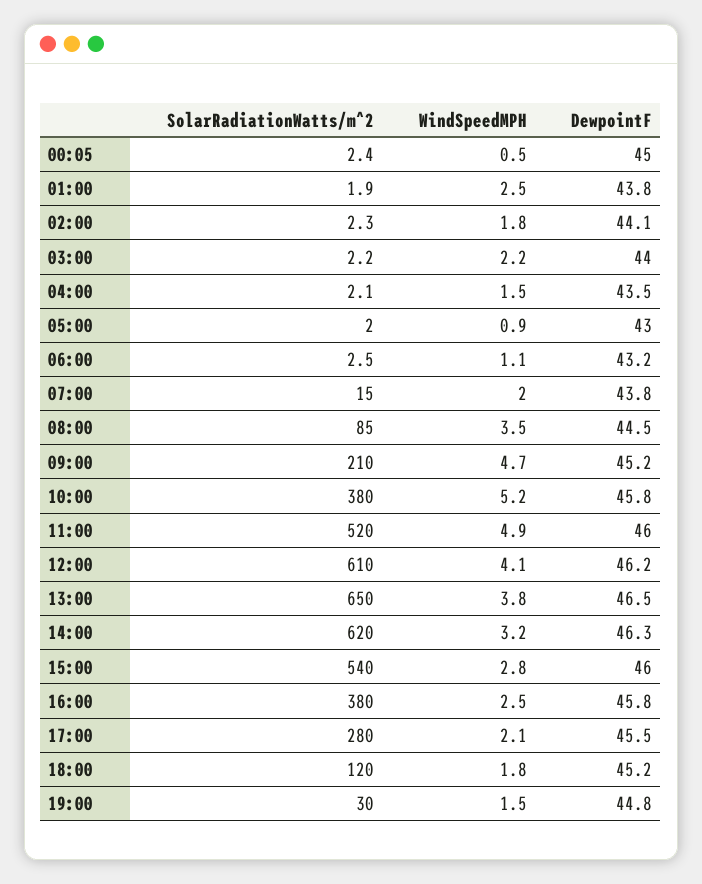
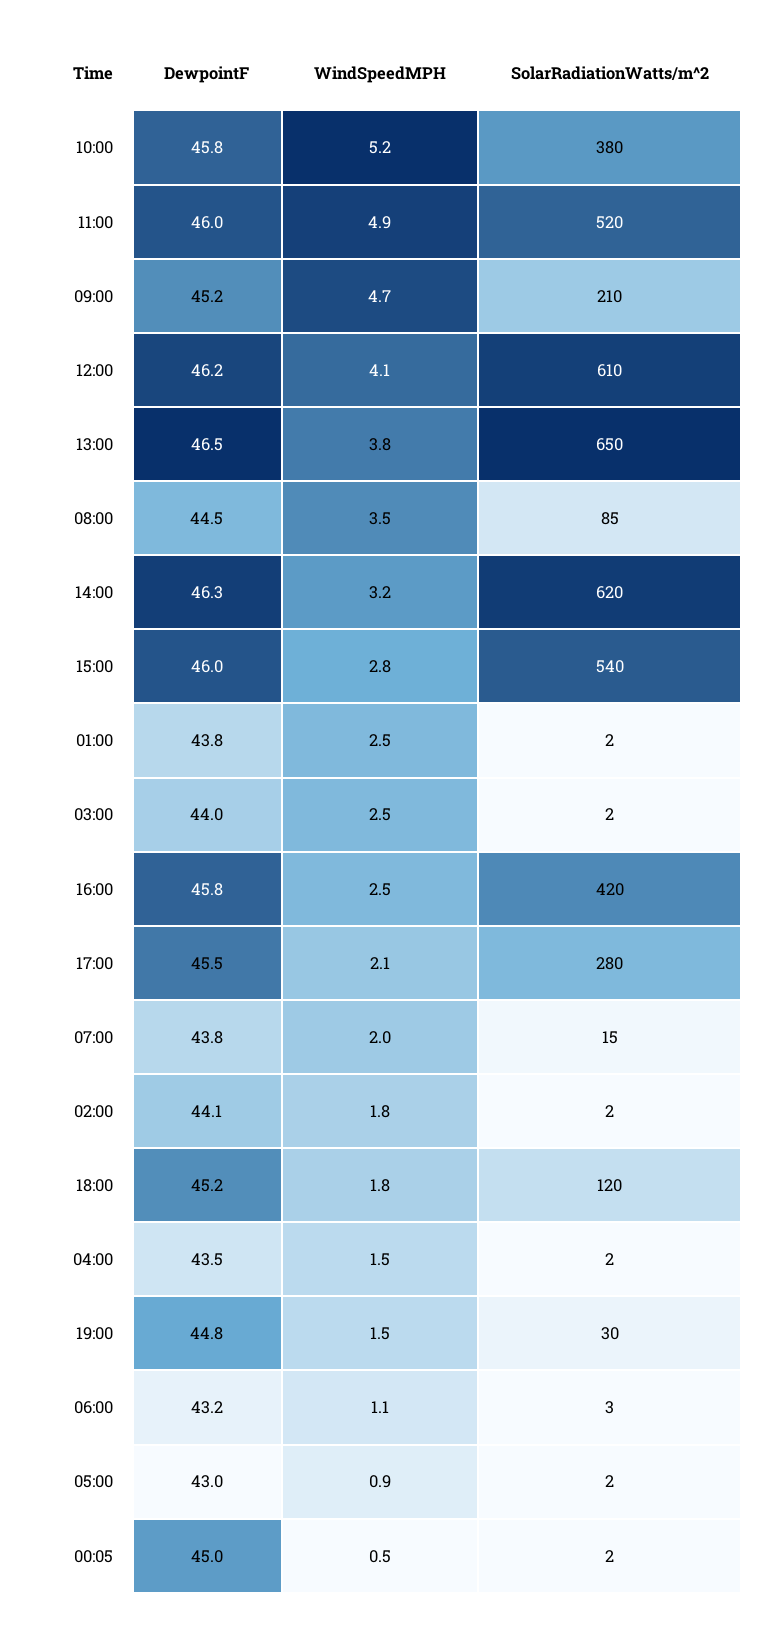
WindSpeedMPH, 03:00: 2.2 -> 2.5
SolarRadiationWatts/m^2, 16:00: 380 -> 420

